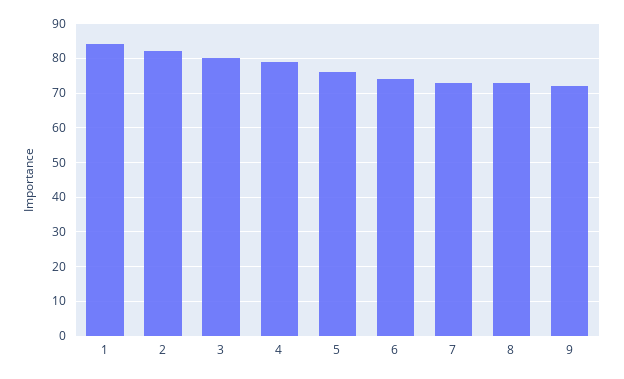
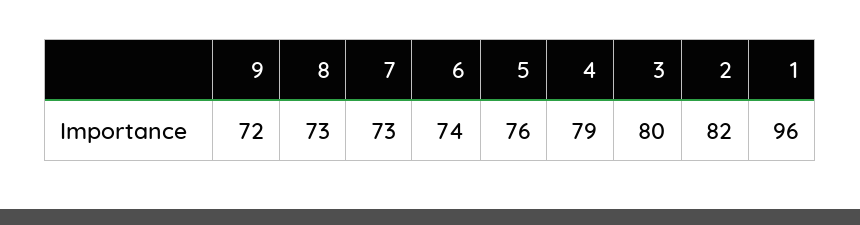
1: 85 -> 96

